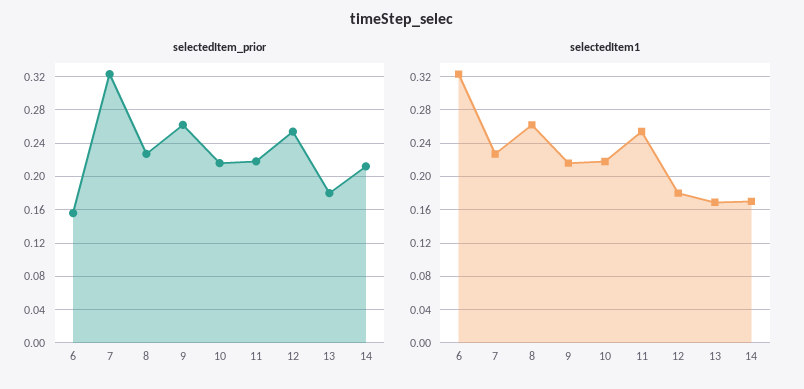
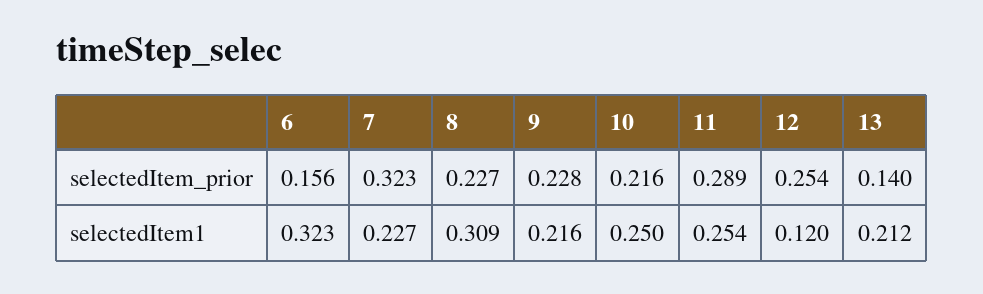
selectedItem_prior, 9: 0.26 -> 0.228
selectedItem_prior, 11: 0.22 -> 0.289
selectedItem_prior, 13: 0.18 -> 0.14
selectedItem_prior, 14: 0.21 -> none
selectedItem1, 8: 0.26 -> 0.309
selectedItem1, 10: 0.22 -> 0.25
selectedItem1, 12: 0.18 -> 0.12
selectedItem1, 13: 0.17 -> 0.212
selectedItem1, 14: 0.17 -> none

